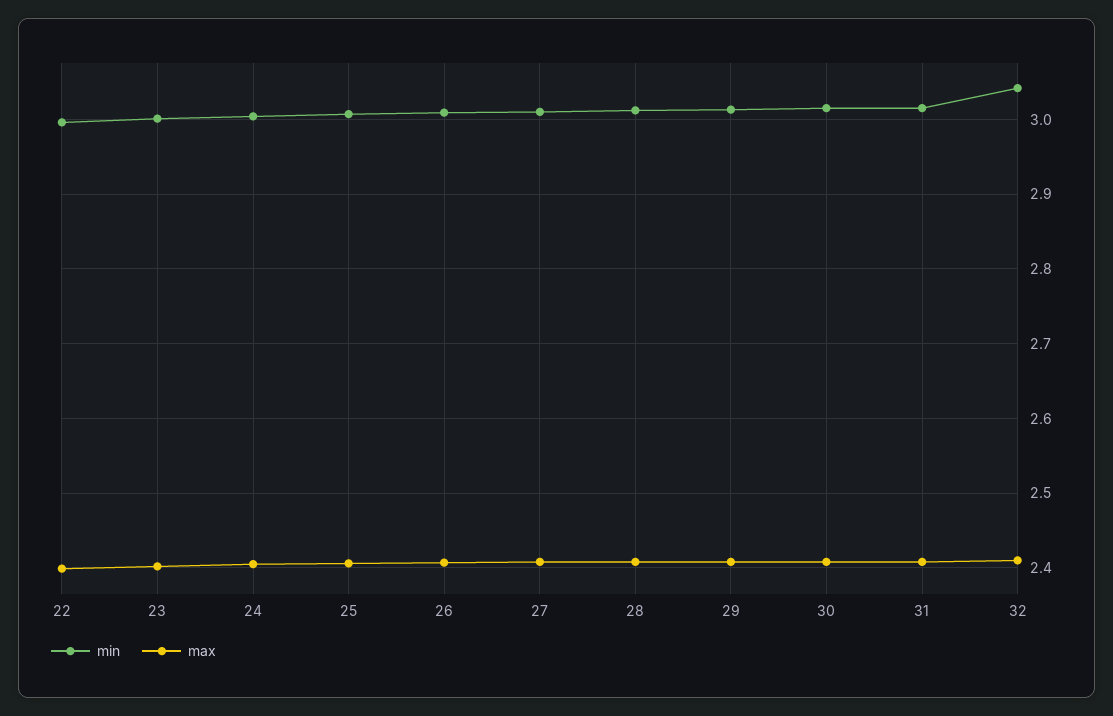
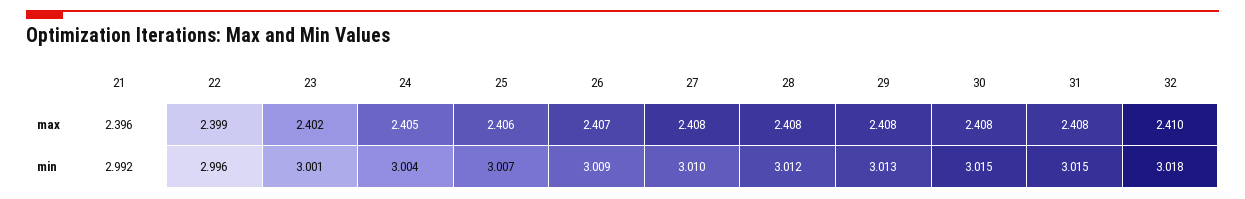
min, 32: 3.04 -> 3.018
max, 21: none -> 2.396
min, 21: none -> 2.992

